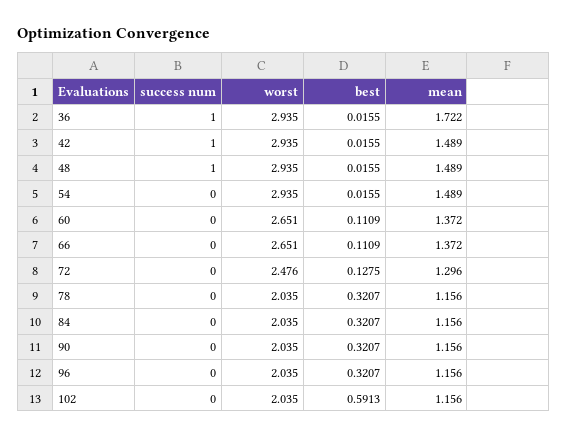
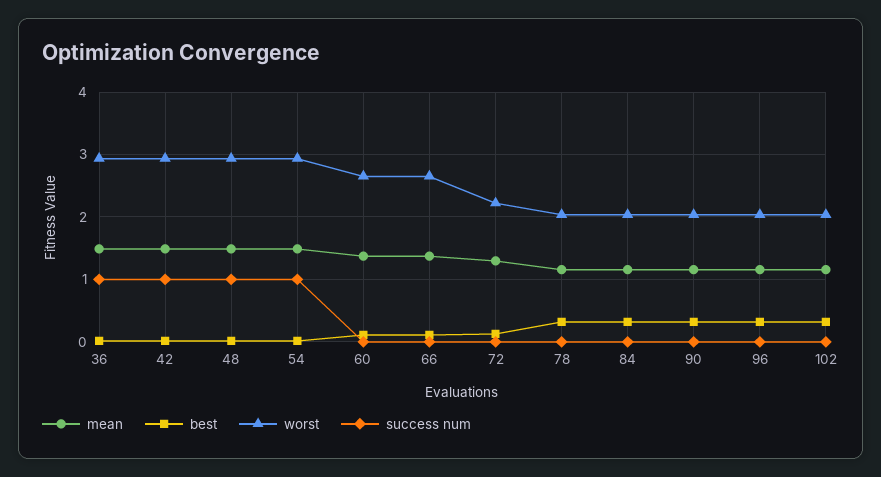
mean, 36: 1.722 -> 1.5
success num, 54: 0 -> 1
worst, 72: 2.476 -> 2.2
best, 102: 0.5913 -> 0.3

